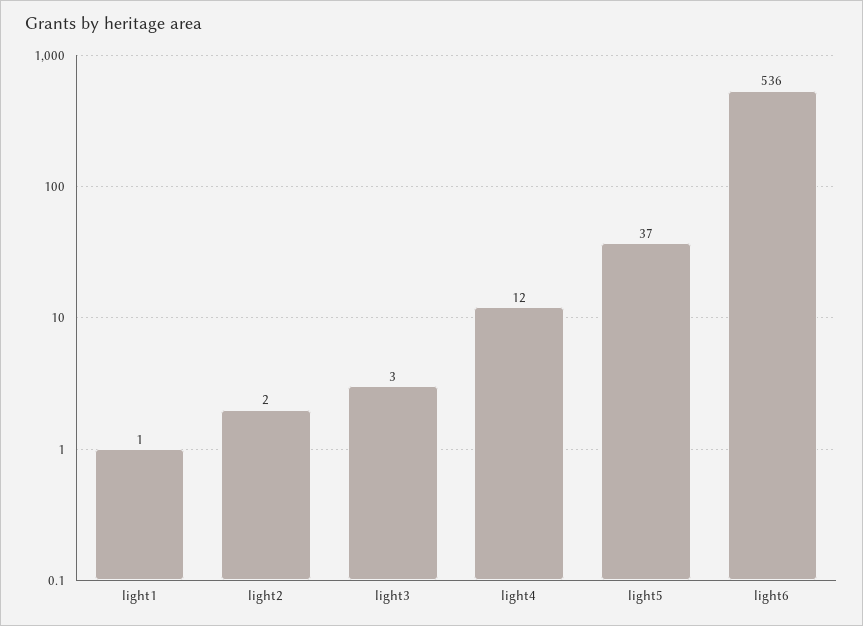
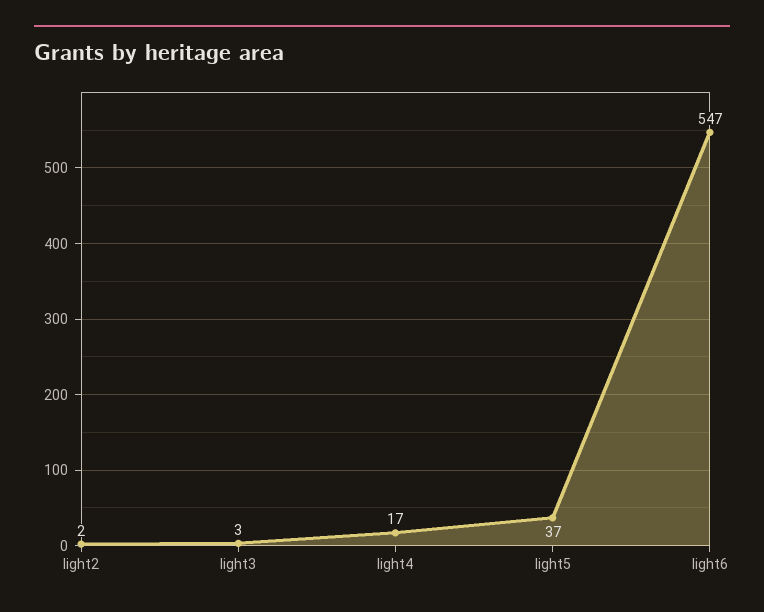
light1: 1 -> none
light4: 12 -> 17
light6: 536 -> 547

